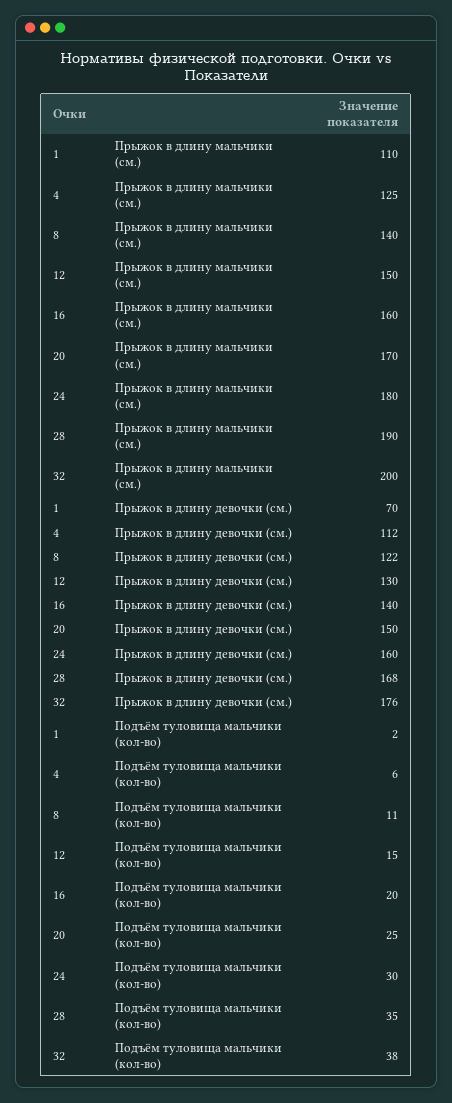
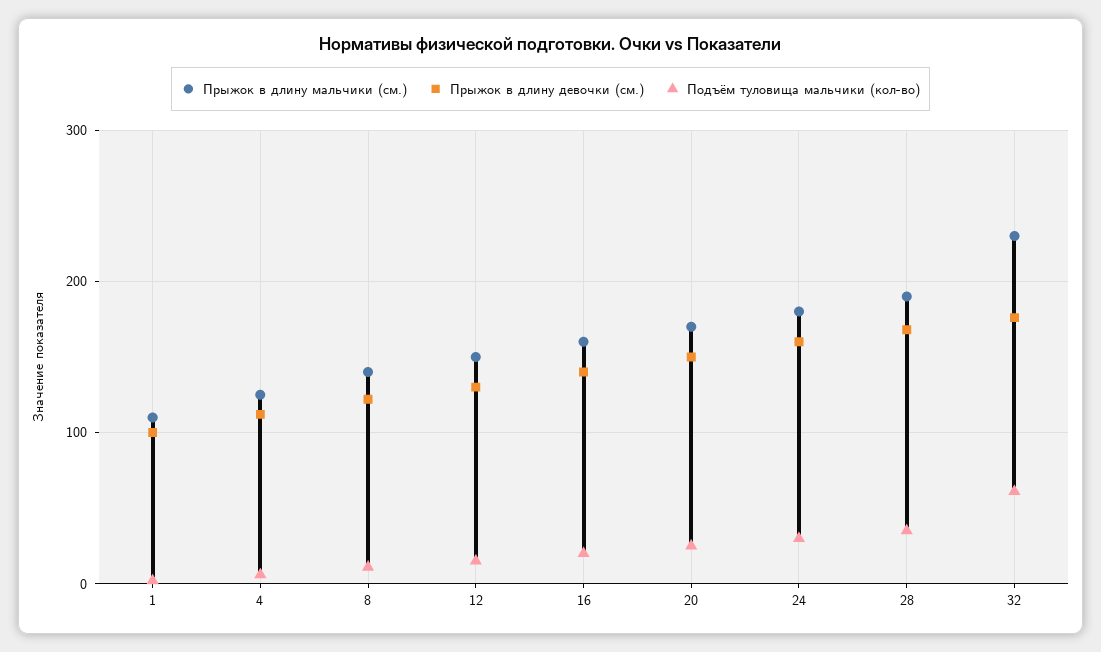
Прыжок в длину мальчики (см.), 32: 200 -> 230
Прыжок в длину девочки (см.), 1: 70 -> 100
Подъём туловища мальчики (кол-во), 32: 38 -> 60

